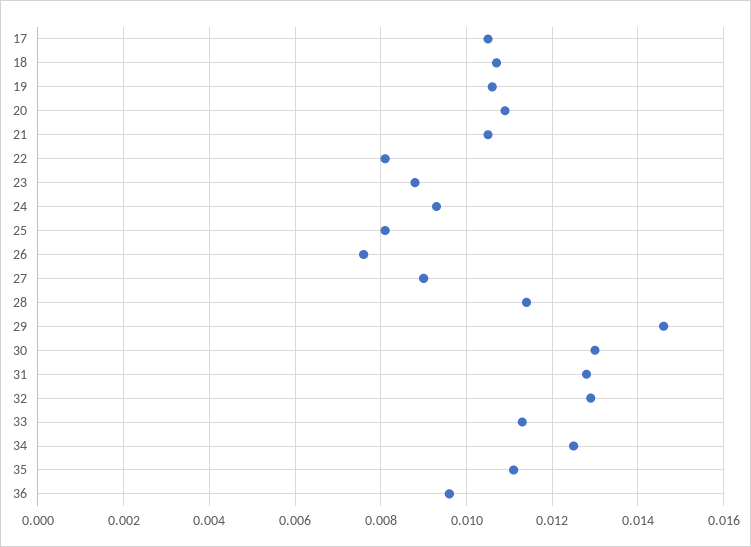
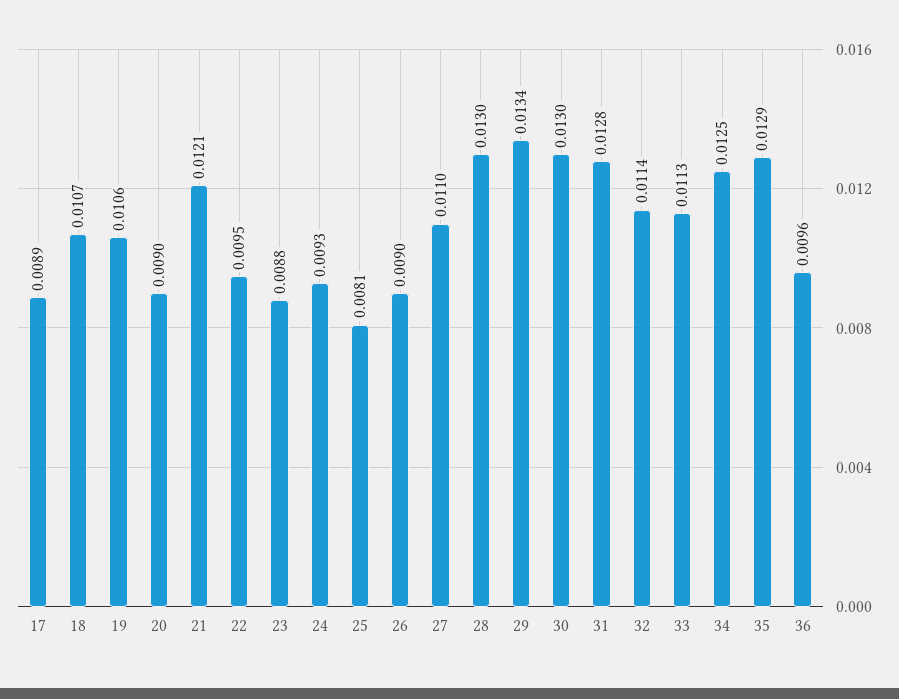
17: 0.0105 -> 0.0089
20: 0.011 -> 0.009
21: 0.0105 -> 0.0121
22: 0.008 -> 0.0095
26: 0.0075 -> 0.009
27: 0.009 -> 0.011
28: 0.0115 -> 0.013
29: 0.0145 -> 0.0134
32: 0.013 -> 0.0114
35: 0.011 -> 0.0129

